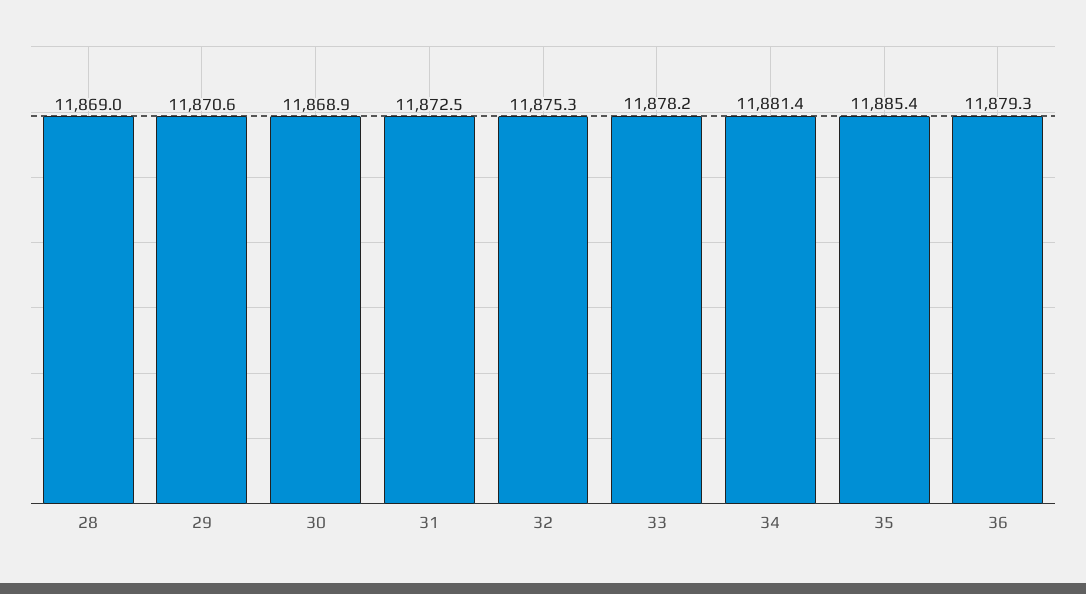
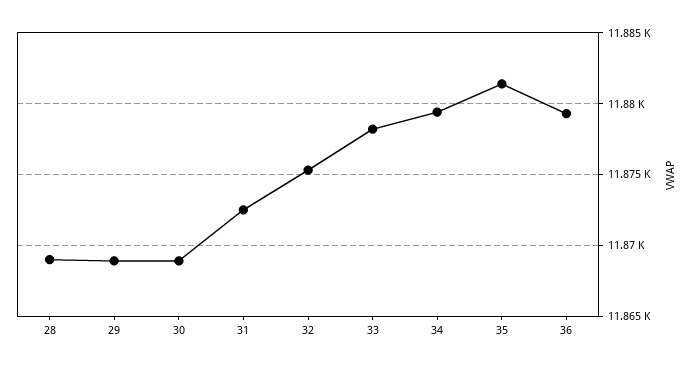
29: 11870.6 -> 11869
34: 11881.4 -> 11879.5
35: 11885.4 -> 11881.5

